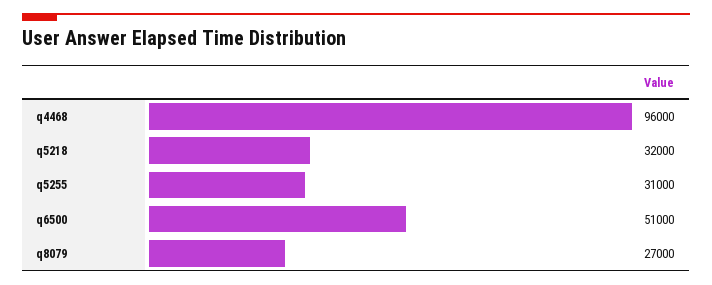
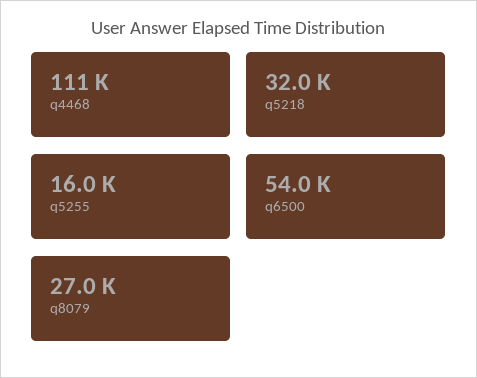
q4468: 96000 -> 111000
q5255: 31000 -> 16000
q6500: 51000 -> 54000

